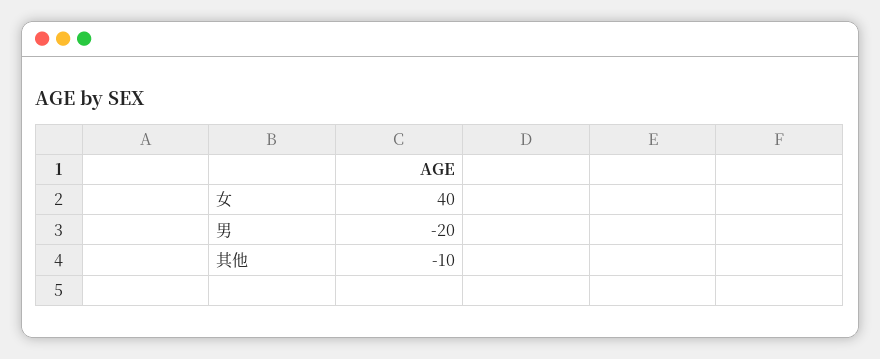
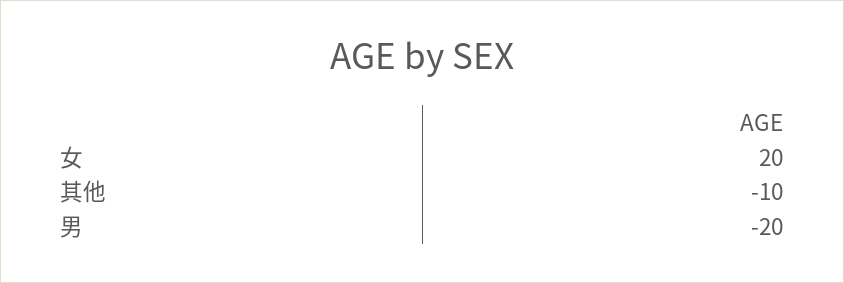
女: 40 -> 20

